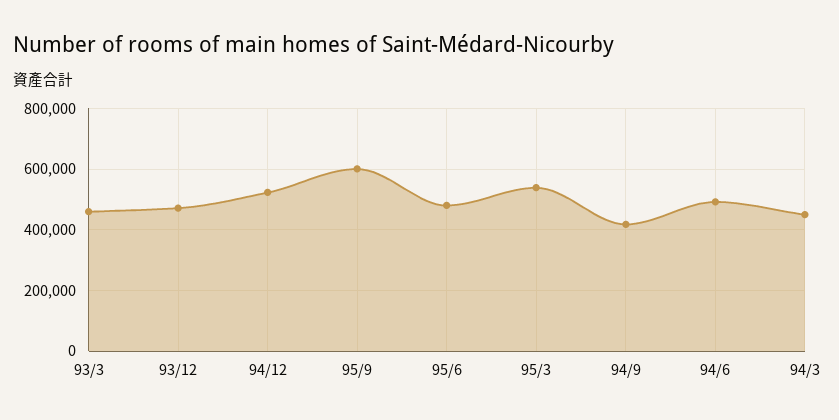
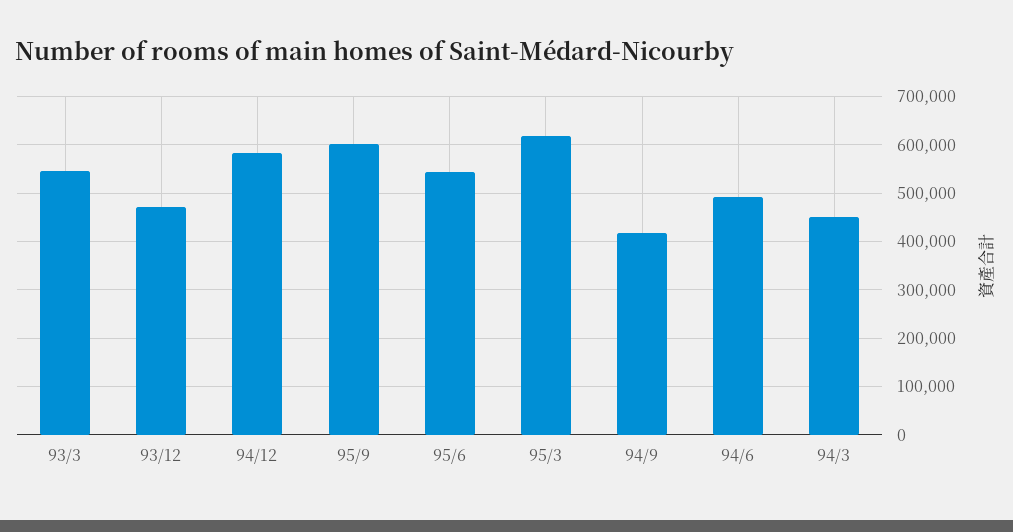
93/3: 460000 -> 540000
94/12: 520000 -> 580000
95/6: 480000 -> 540000
95/3: 540000 -> 620000

